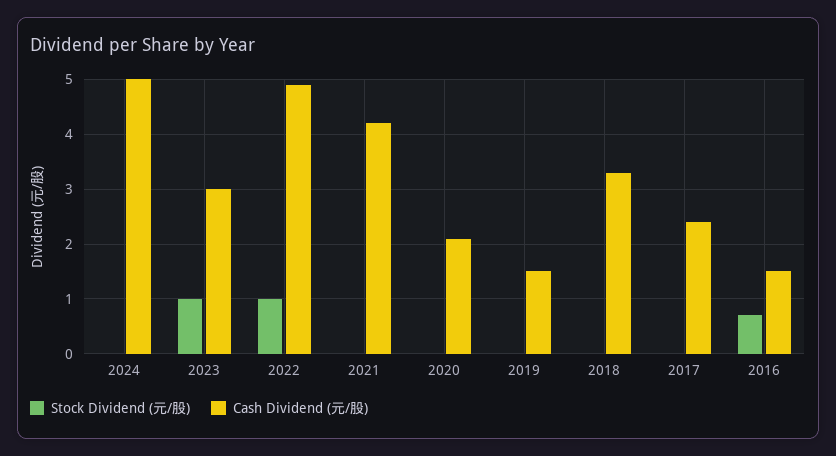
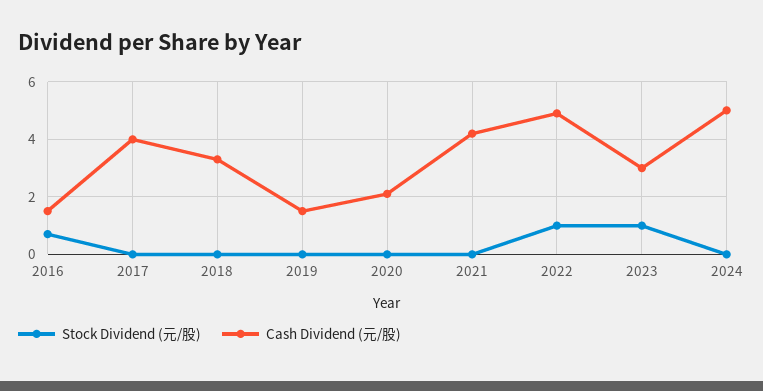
Cash Dividend (元/股), 2017: 2.5 -> 4

